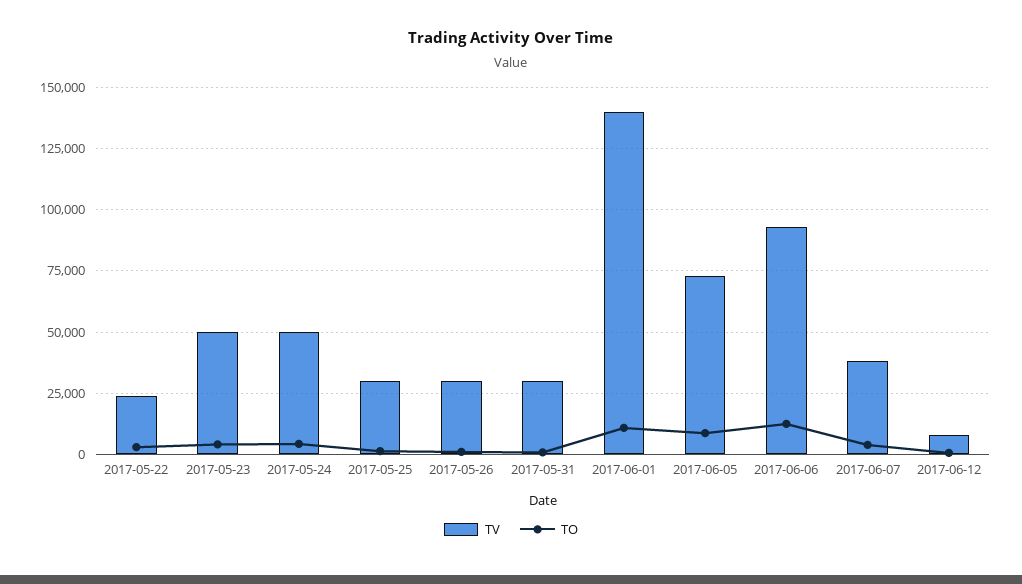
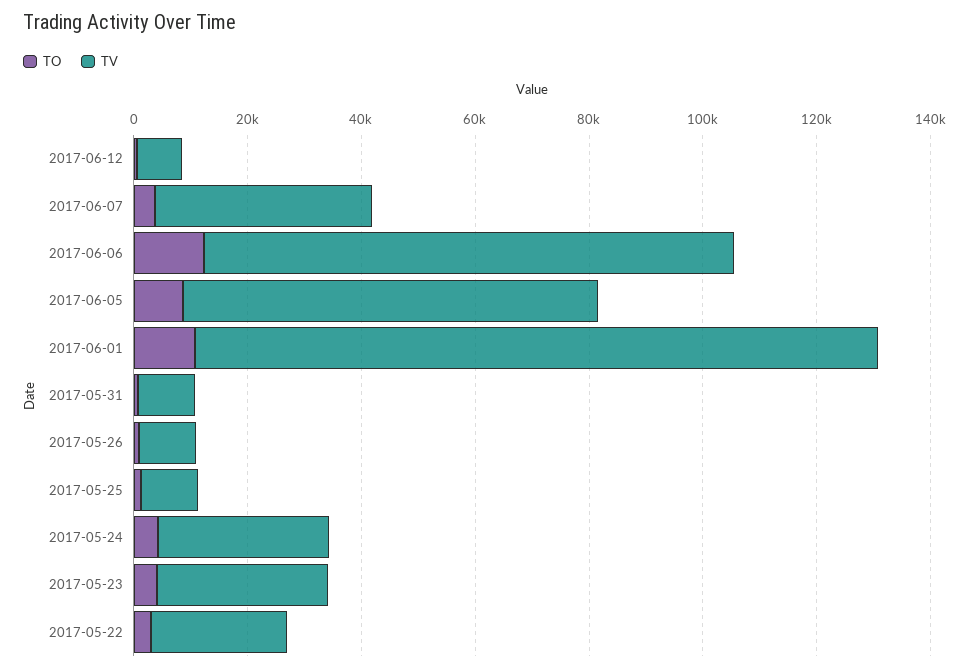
TV, 2017-05-23: 50000 -> 30000
TV, 2017-05-24: 50000 -> 30000
TV, 2017-05-25: 30000 -> 10000
TV, 2017-05-26: 30000 -> 10000
TV, 2017-05-31: 30000 -> 10000
TV, 2017-06-01: 140000 -> 120000

